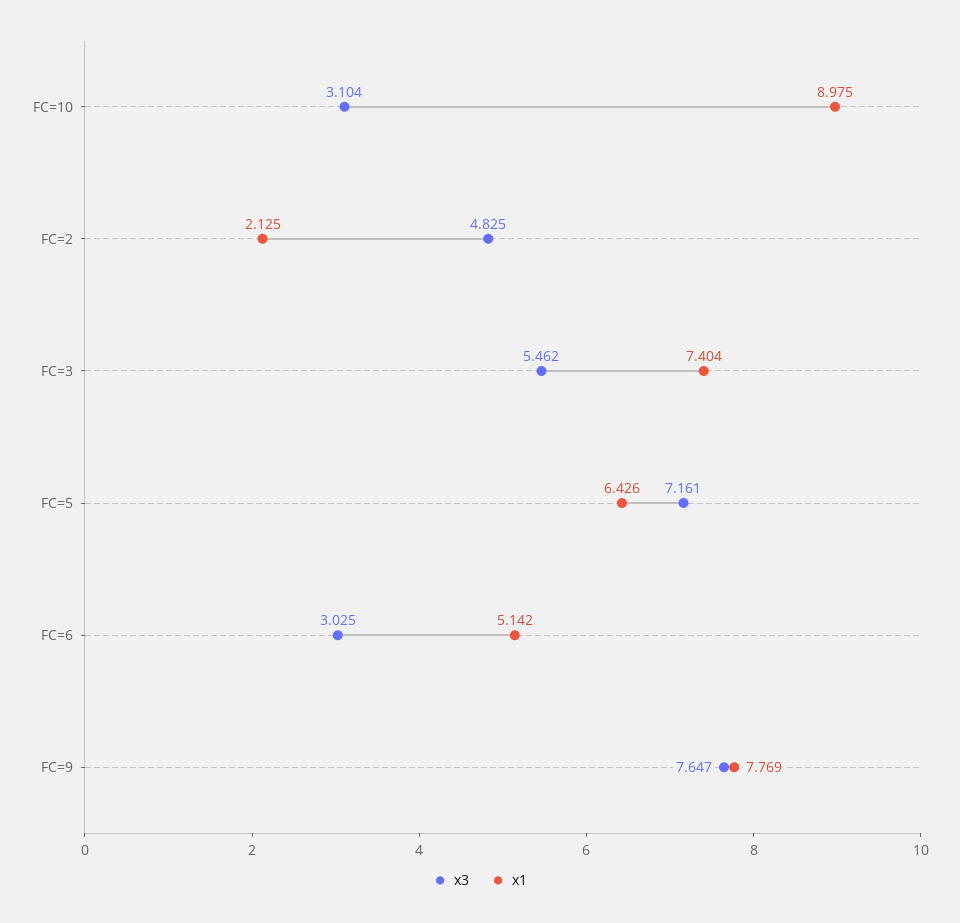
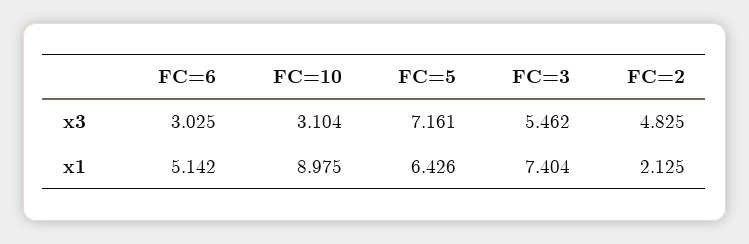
x3, FC=9: 7.647 -> none
x1, FC=9: 7.769 -> none

